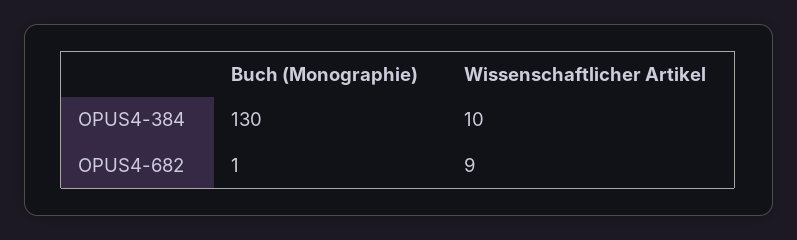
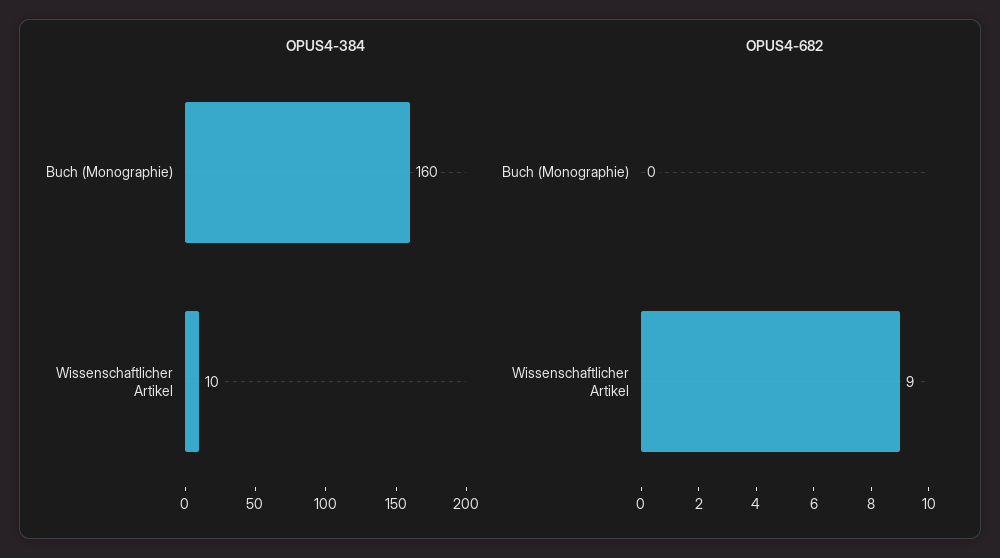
OPUS4-384, Buch (Monographie): 130 -> 160
OPUS4-682, Buch (Monographie): 1 -> 0

